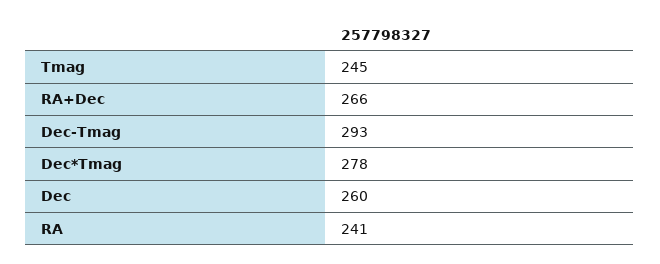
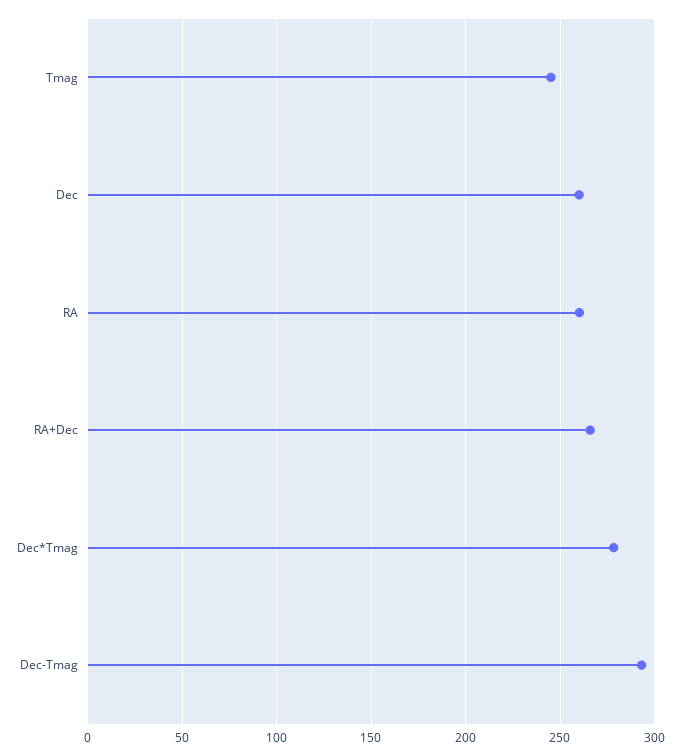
RA: 241 -> 260

